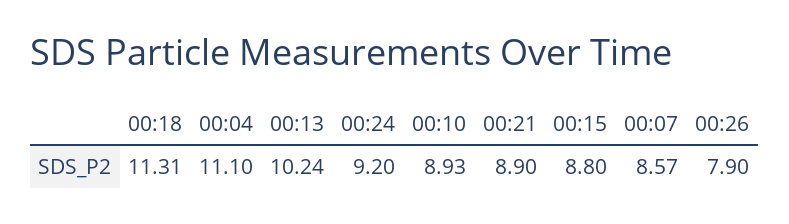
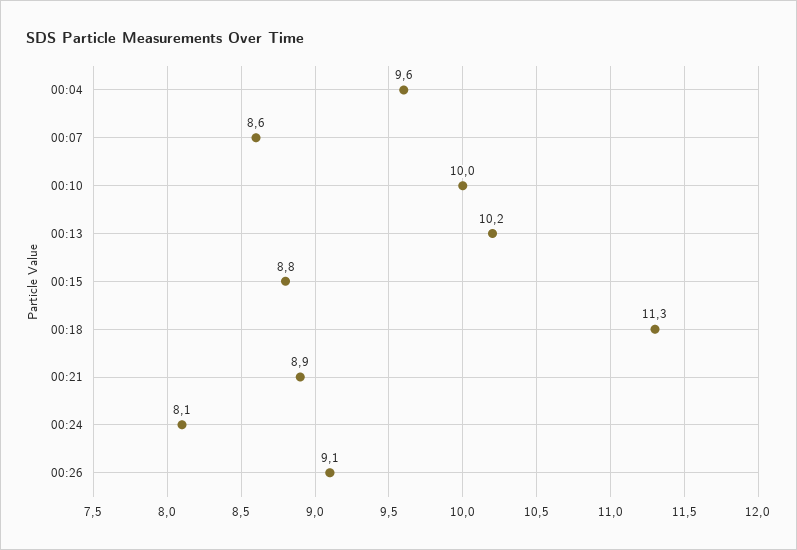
00:04: 11.1 -> 9.6
00:24: 9.2 -> 8.1
00:10: 8.93 -> 10
00:26: 7.9 -> 9.1

